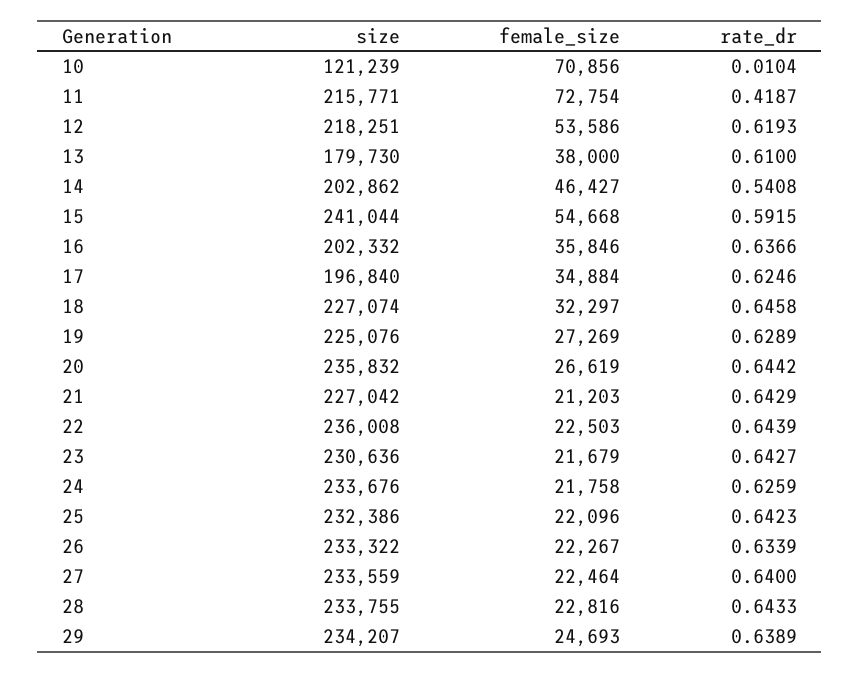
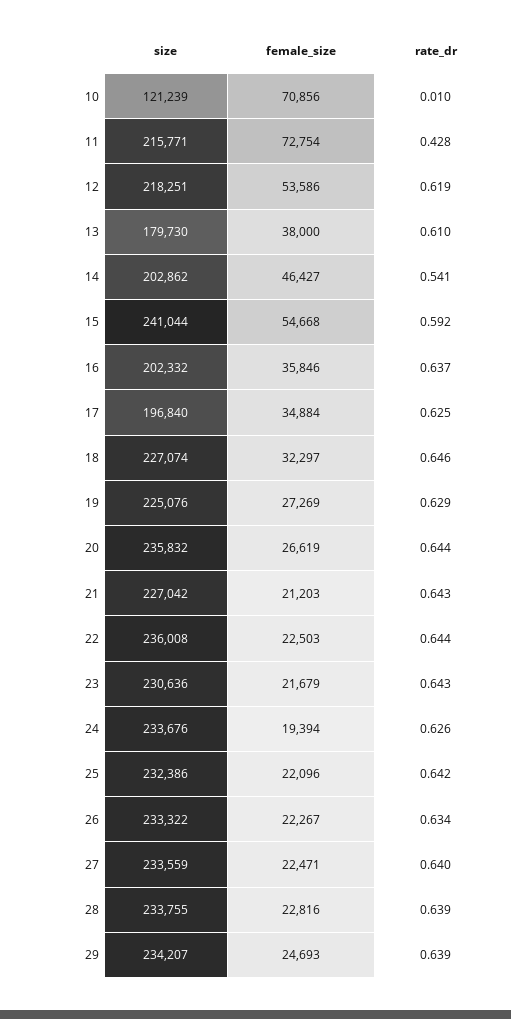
rate_dr, 11: 0.4187 -> 0.428
female_size, 24: 21758 -> 19394
female_size, 27: 22464 -> 22471
rate_dr, 28: 0.6433 -> 0.639

